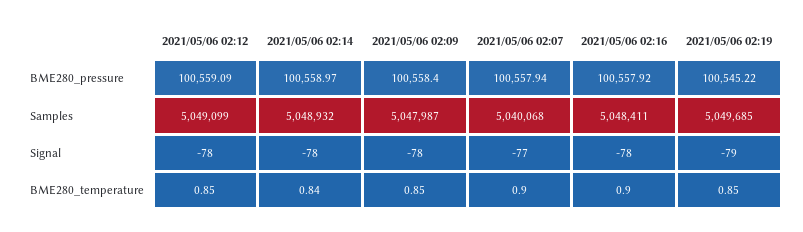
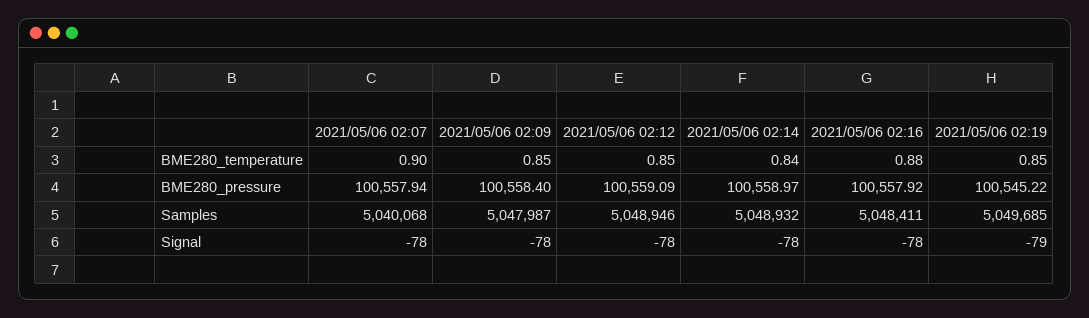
2021/05/06 02:12, Samples: 5049099 -> 5048946
2021/05/06 02:07, Signal: -77 -> -78
2021/05/06 02:16, BME280_temperature: 0.9 -> 0.88

